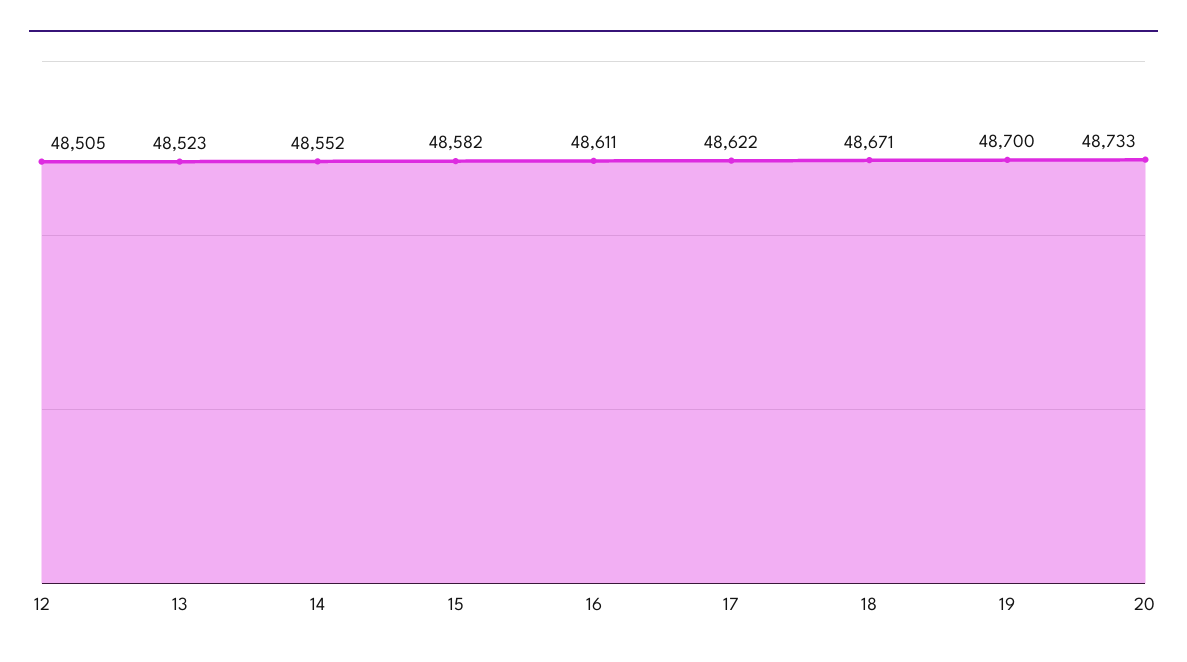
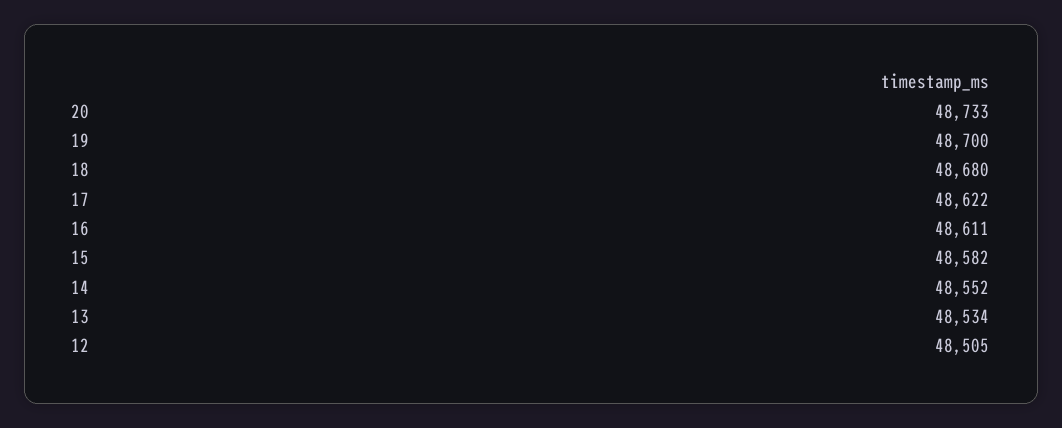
13: 48523 -> 48534
18: 48671 -> 48680

